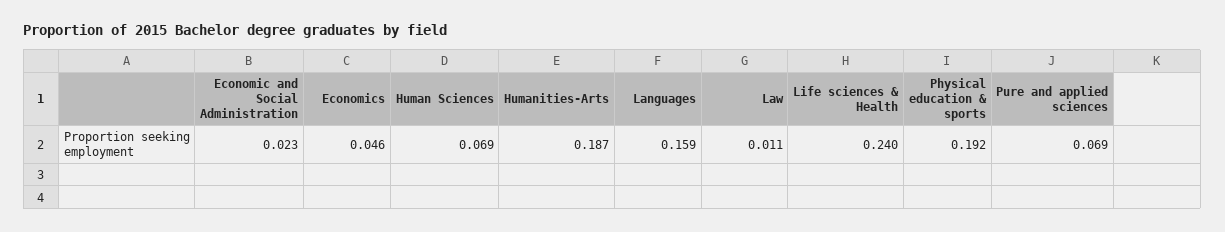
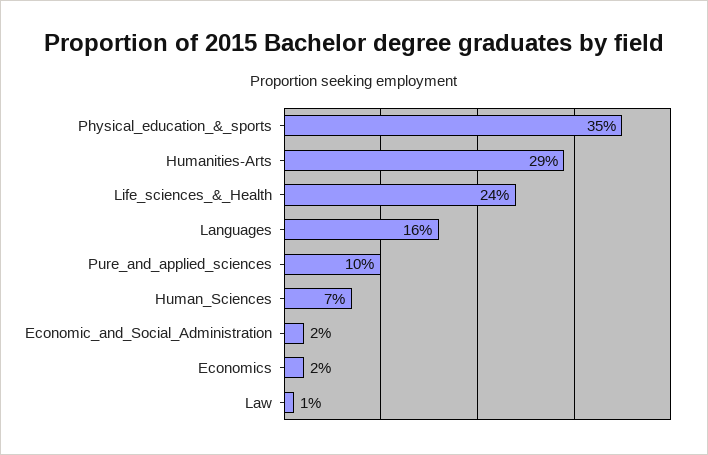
Economics: 0.046 -> 0.02
Humanities-Arts: 0.187 -> 0.29
Physical education & sports: 0.192 -> 0.35
Pure and applied sciences: 0.069 -> 0.1

